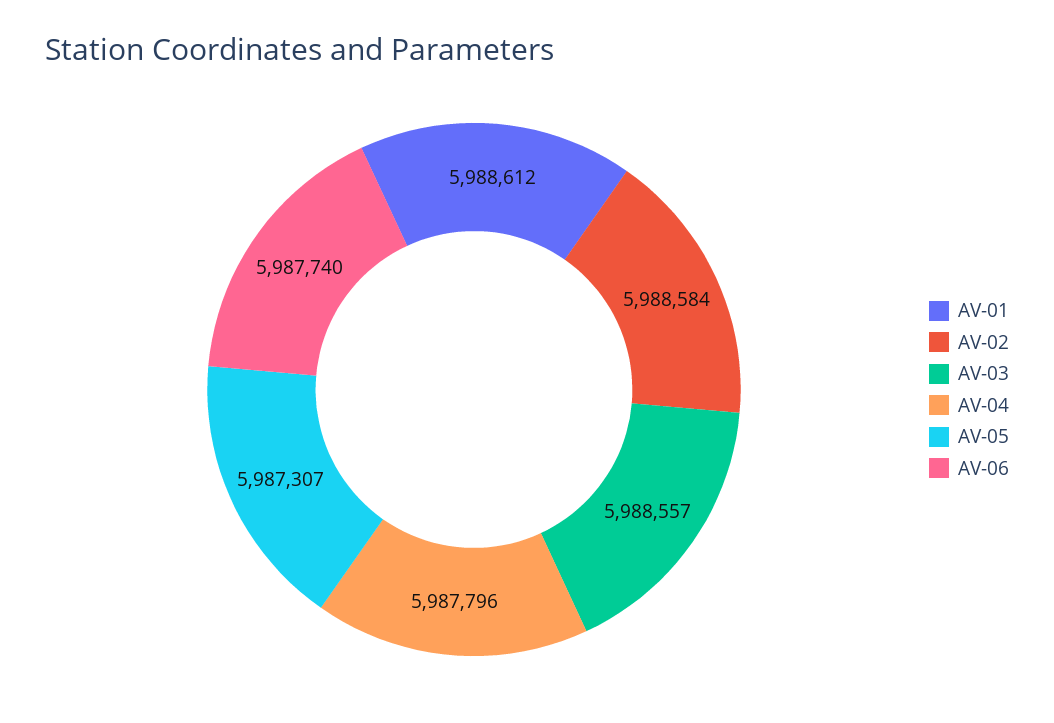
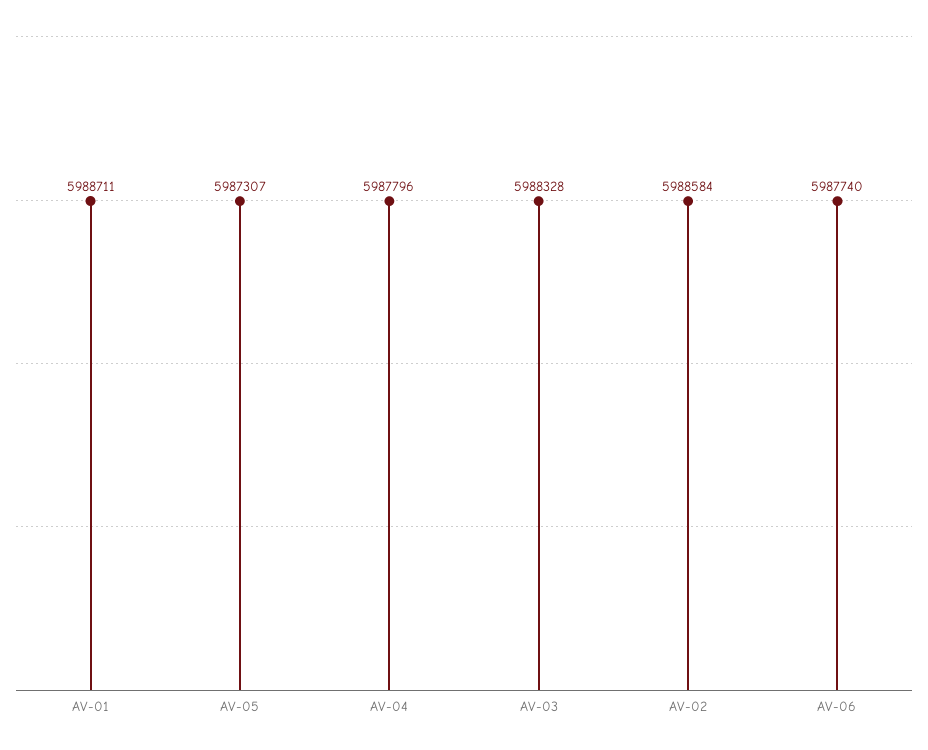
AV-01: 5988612 -> 5988711
AV-03: 5988557 -> 5988328

